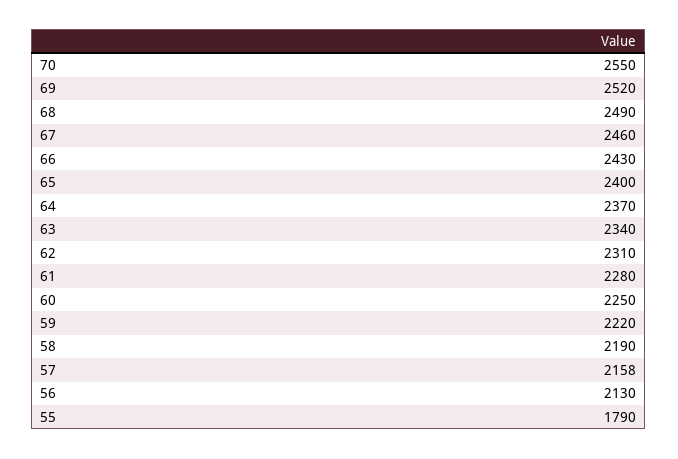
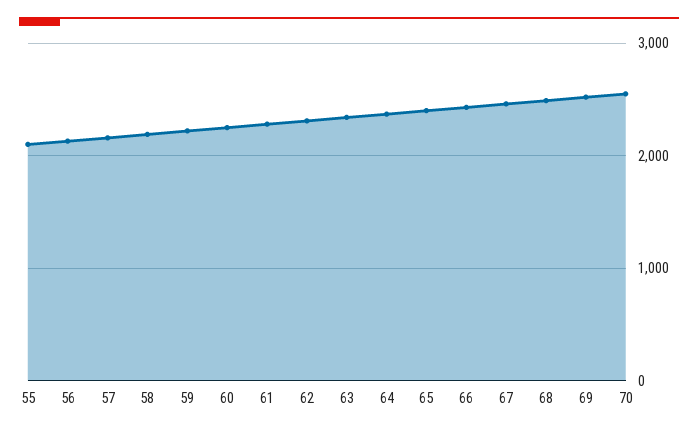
55: 1790 -> 2100

